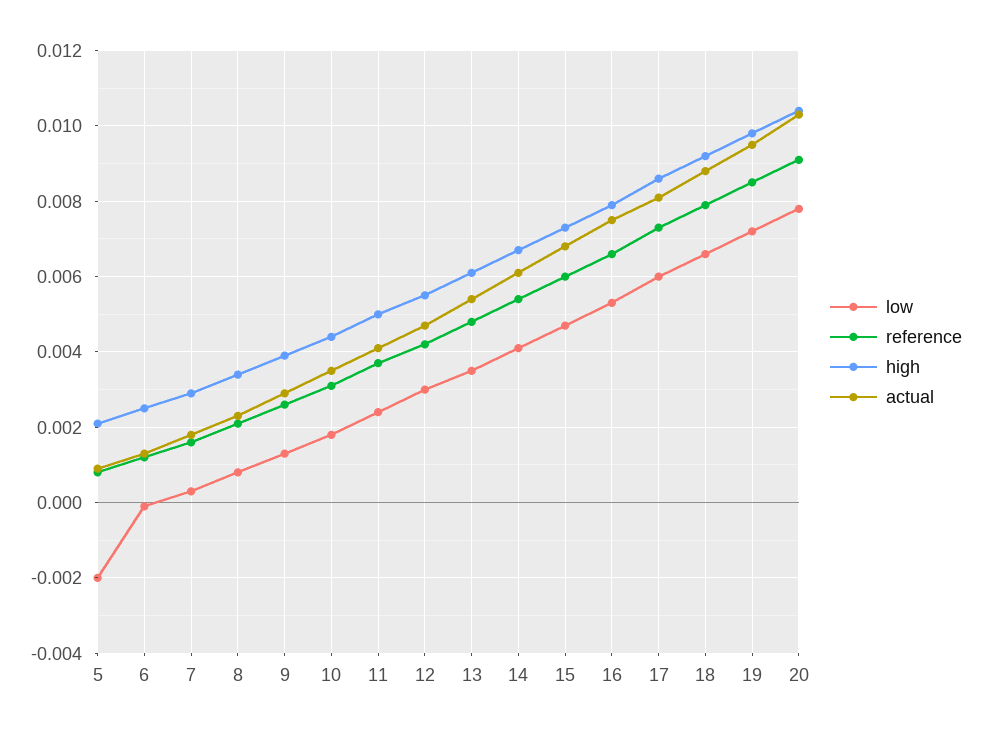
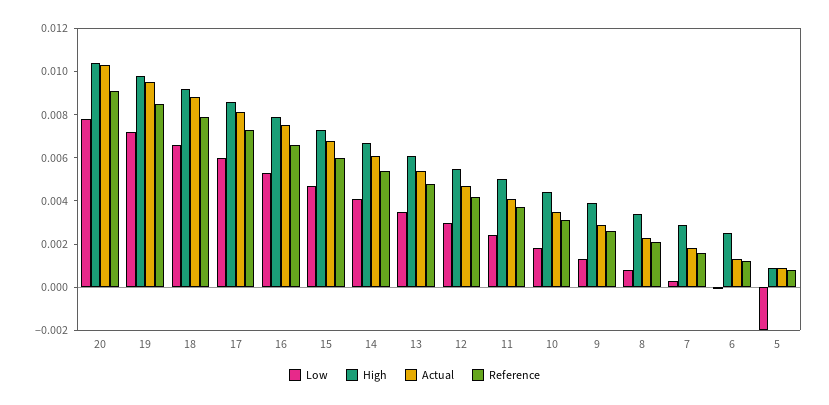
high, 5: 0.002 -> 0.001

